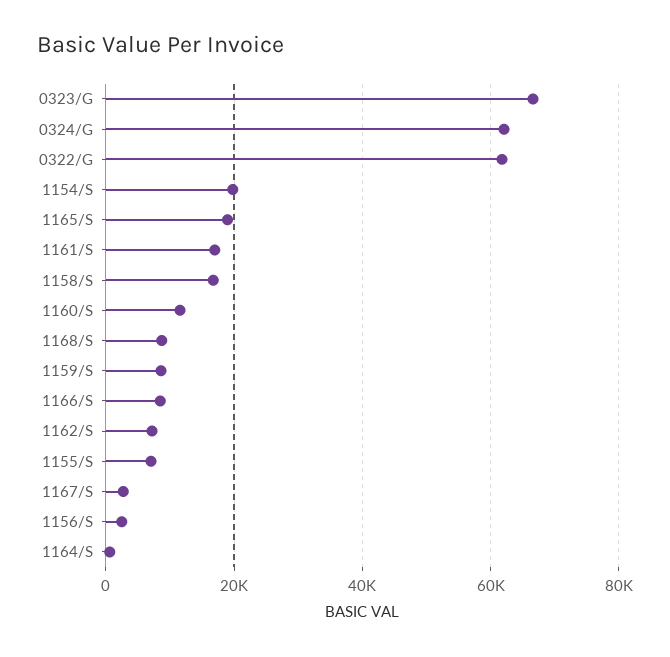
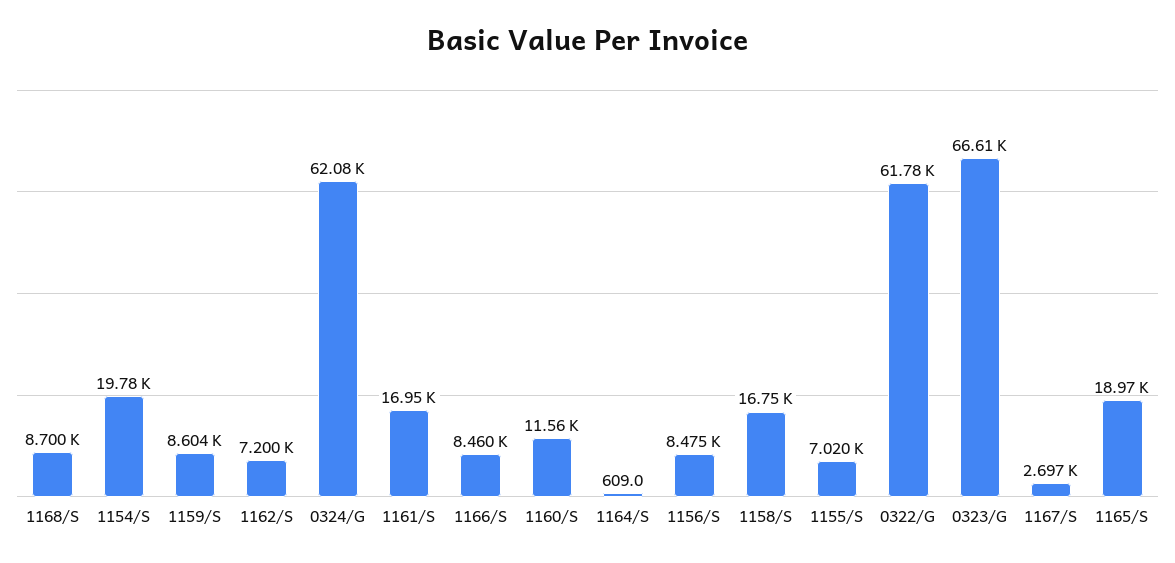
1156/S: 2000 -> 8475

